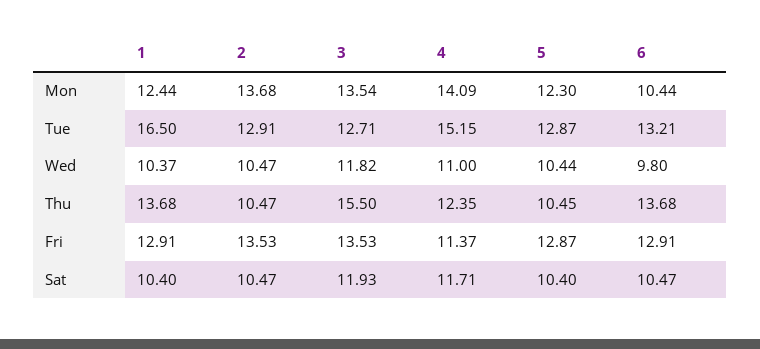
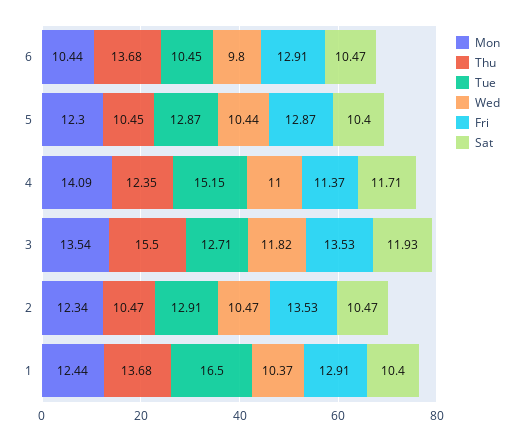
Mon, 2: 13.68 -> 12.34
Tue, 6: 13.21 -> 10.45

